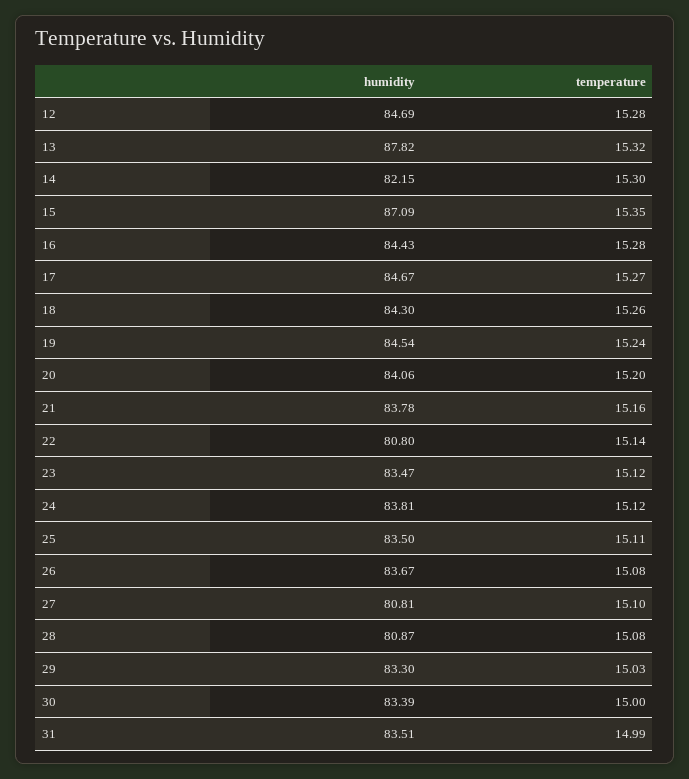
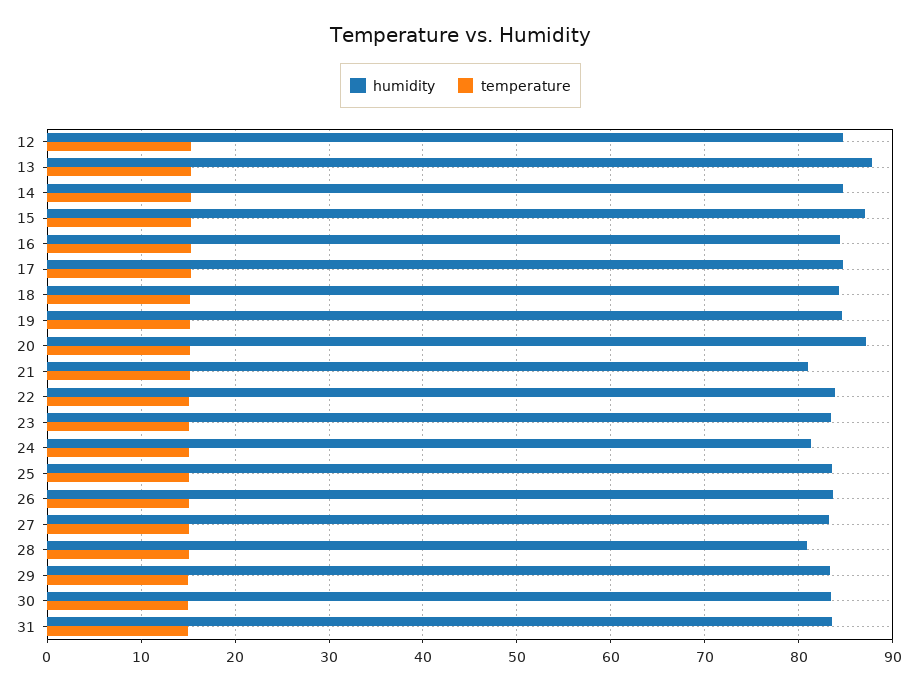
humidity, 14: 82.15 -> 85
humidity, 20: 84.06 -> 87
humidity, 21: 83.78 -> 81
humidity, 22: 80.8 -> 84
humidity, 24: 83.81 -> 81
humidity, 27: 80.81 -> 83

